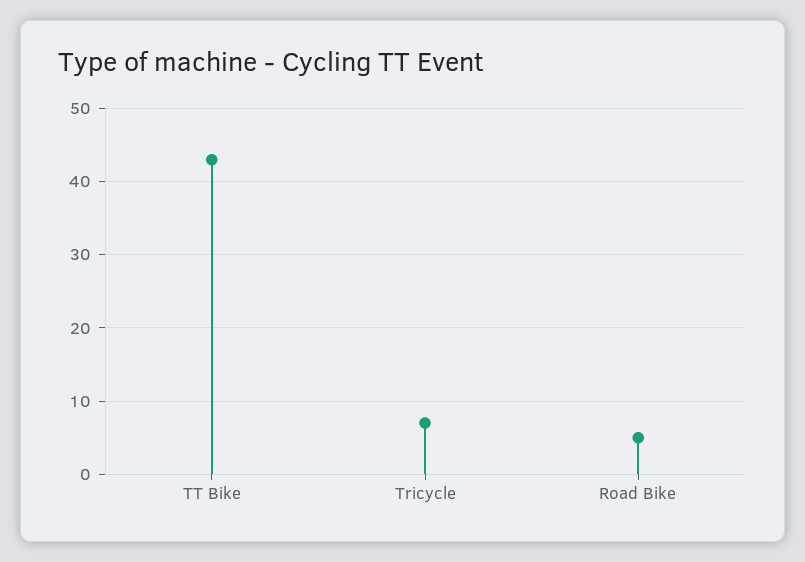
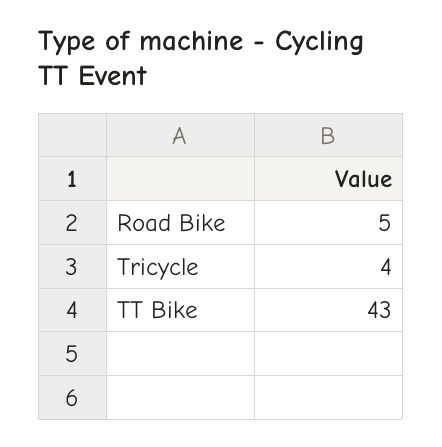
Tricycle: 7 -> 4

